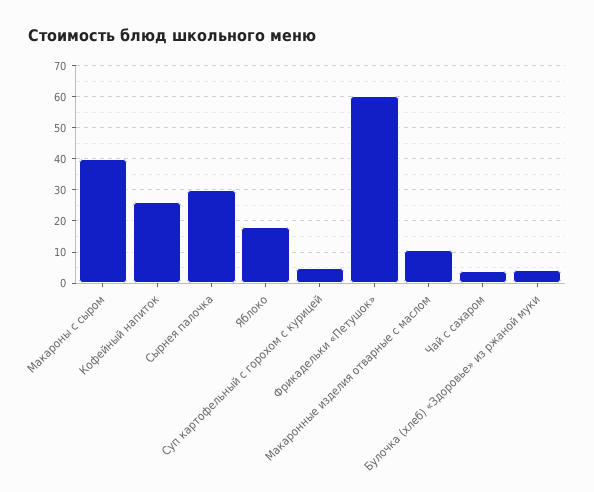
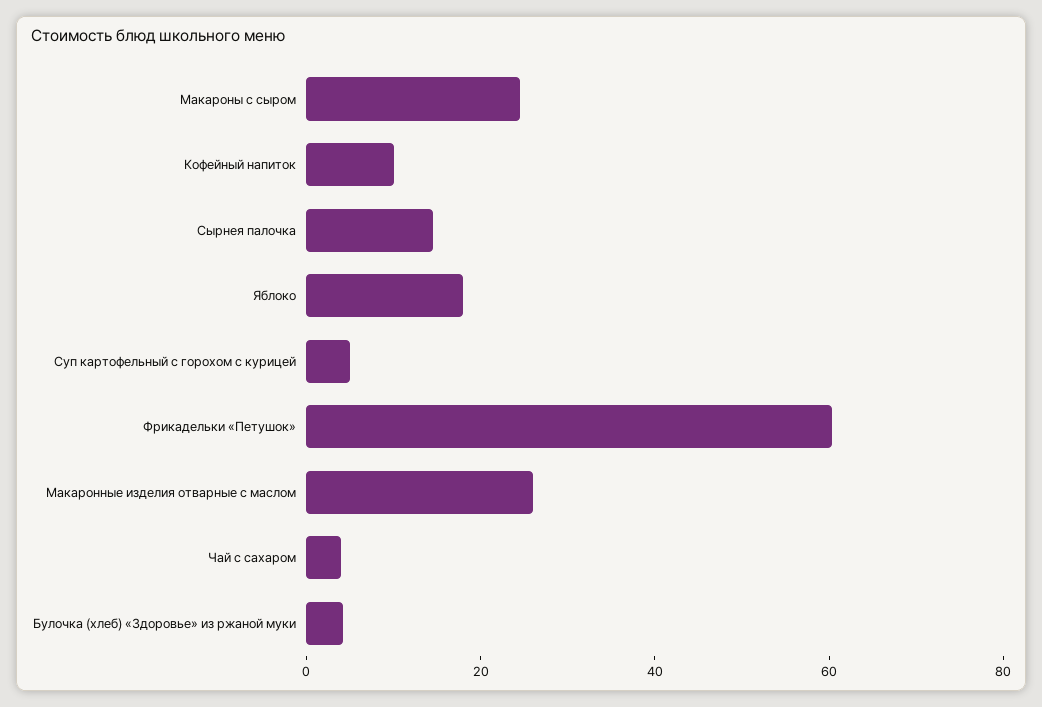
Макароны с сыром: 40 -> 25
Кофейный напиток: 26 -> 10
Сырнея палочка: 30 -> 15
Макаронные изделия отварные с маслом: 10 -> 25

